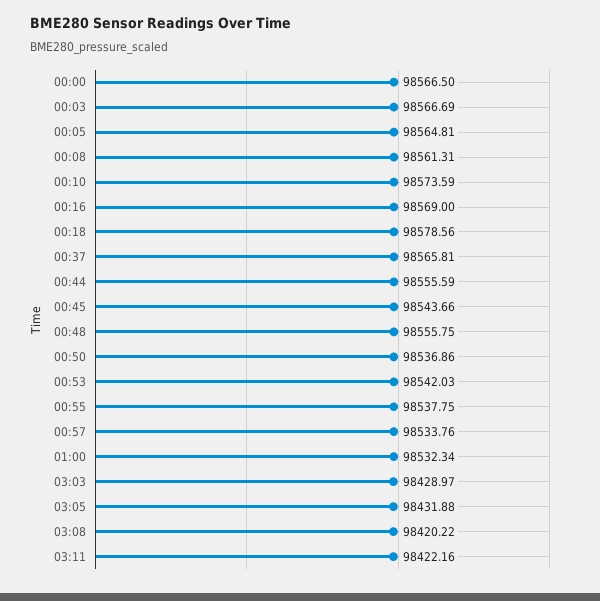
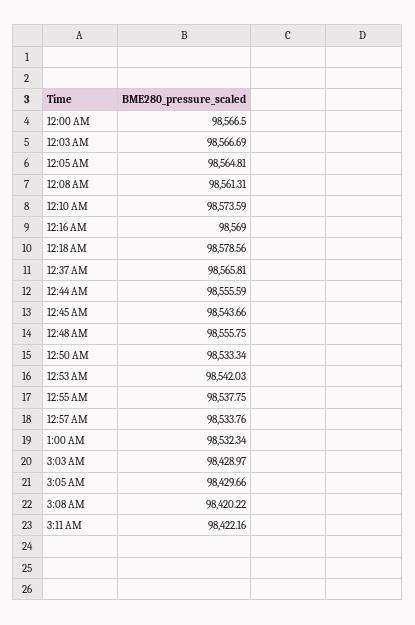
00:50: 98536.86 -> 98533.34
03:05: 98431.88 -> 98429.66

